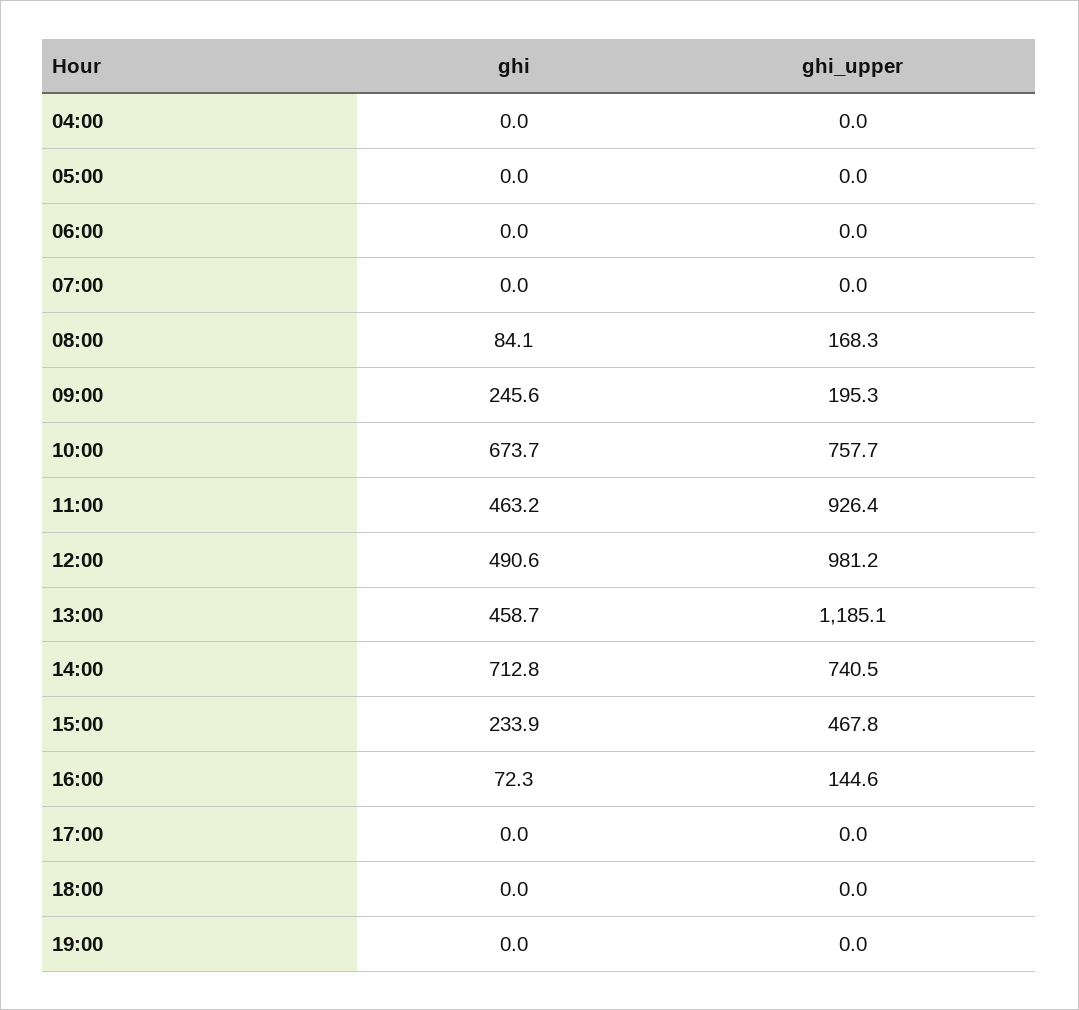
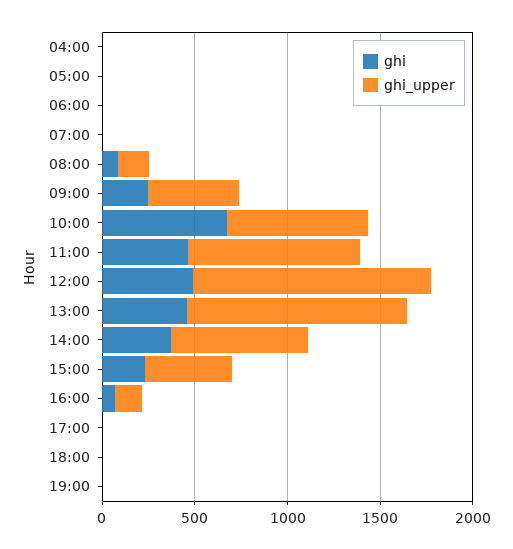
ghi_upper, 09:00: 195.3 -> 500
ghi_upper, 12:00: 981.2 -> 1300
ghi, 14:00: 712.8 -> 400

